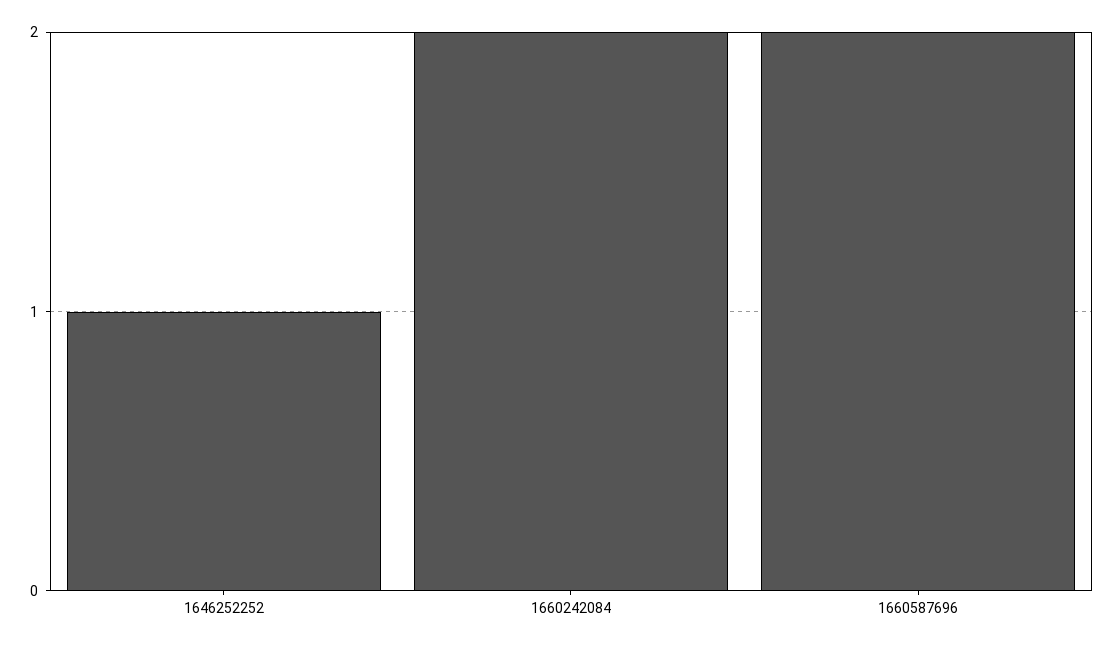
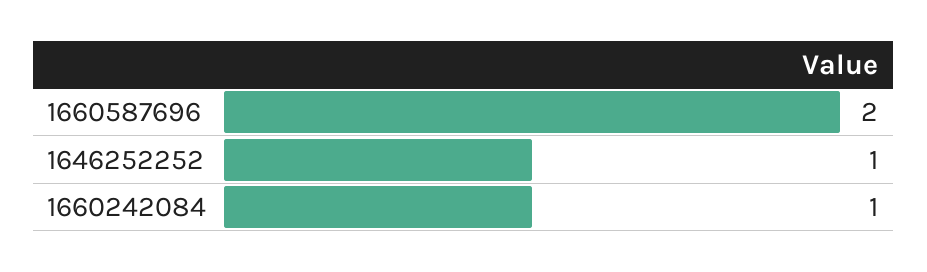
1660242084: 2 -> 1

